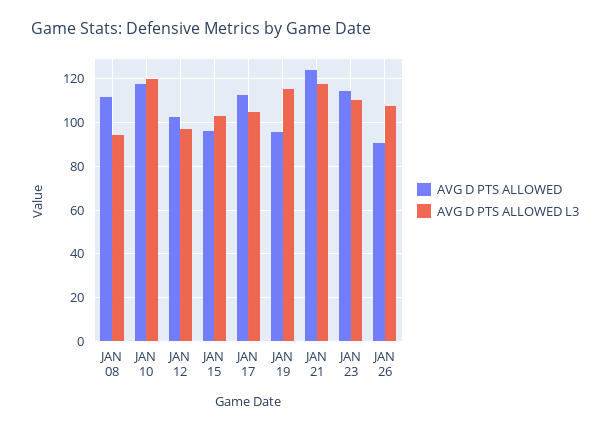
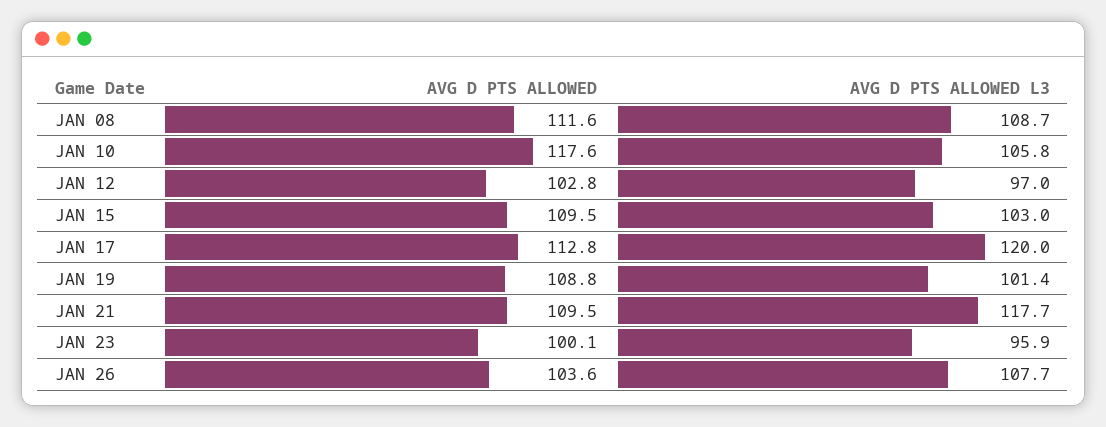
AVG D PTS ALLOWED L3, JAN 08: 95 -> 108.7
AVG D PTS ALLOWED L3, JAN 10: 120 -> 105.8
AVG D PTS ALLOWED, JAN 15: 95 -> 109.5
AVG D PTS ALLOWED L3, JAN 17: 105 -> 120
AVG D PTS ALLOWED, JAN 19: 95 -> 108.8
AVG D PTS ALLOWED L3, JAN 19: 115 -> 101.4
AVG D PTS ALLOWED, JAN 21: 125 -> 109.5
AVG D PTS ALLOWED, JAN 23: 115 -> 100.1
AVG D PTS ALLOWED L3, JAN 23: 110 -> 95.9
AVG D PTS ALLOWED, JAN 26: 90 -> 103.6

